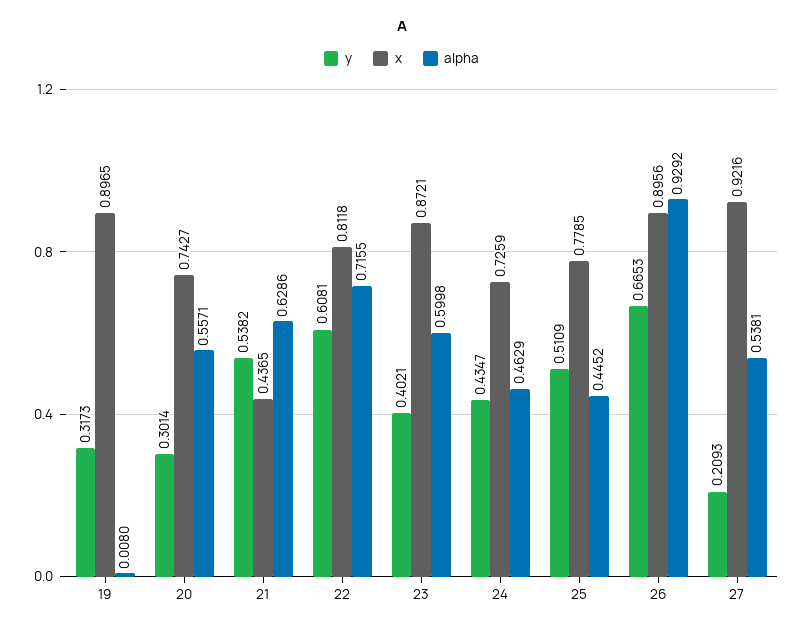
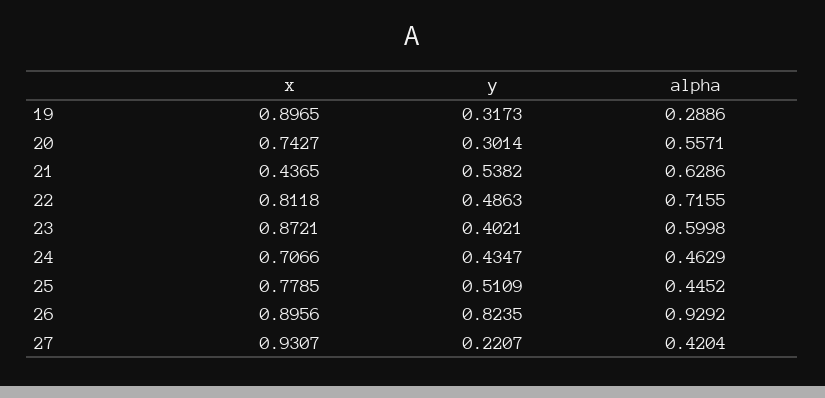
alpha, 19: 0.008 -> 0.2886
y, 22: 0.6081 -> 0.4863
x, 24: 0.7259 -> 0.7066
y, 26: 0.6653 -> 0.8235
y, 27: 0.2093 -> 0.2207
x, 27: 0.9216 -> 0.9307
alpha, 27: 0.5381 -> 0.4204

